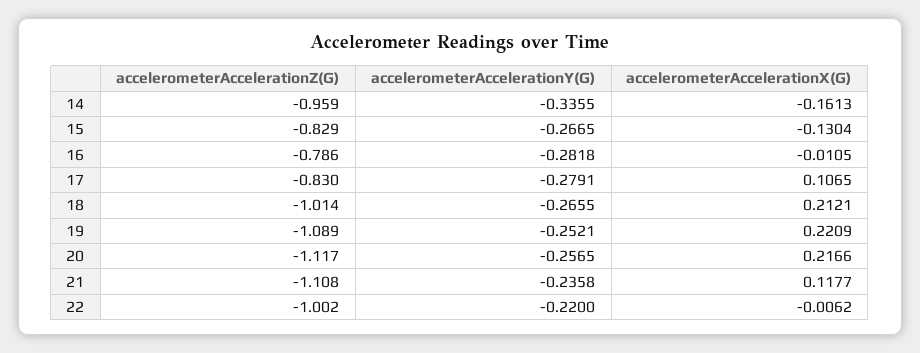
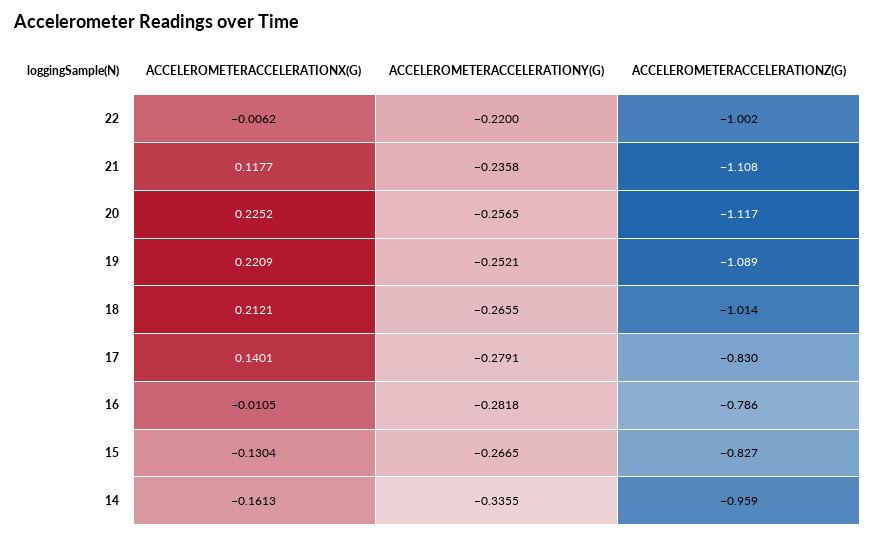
accelerometerAccelerationZ(G), 15: -0.829 -> -0.827
accelerometerAccelerationX(G), 17: 0.1065 -> 0.1401
accelerometerAccelerationX(G), 20: 0.2166 -> 0.2252

